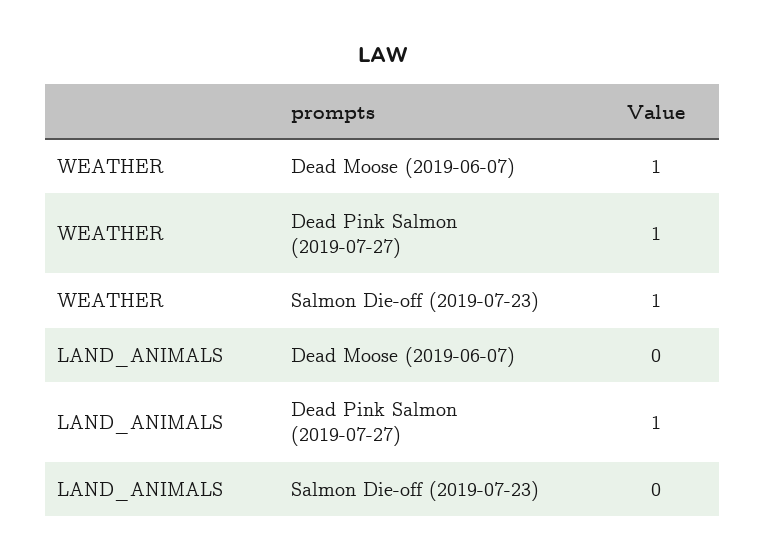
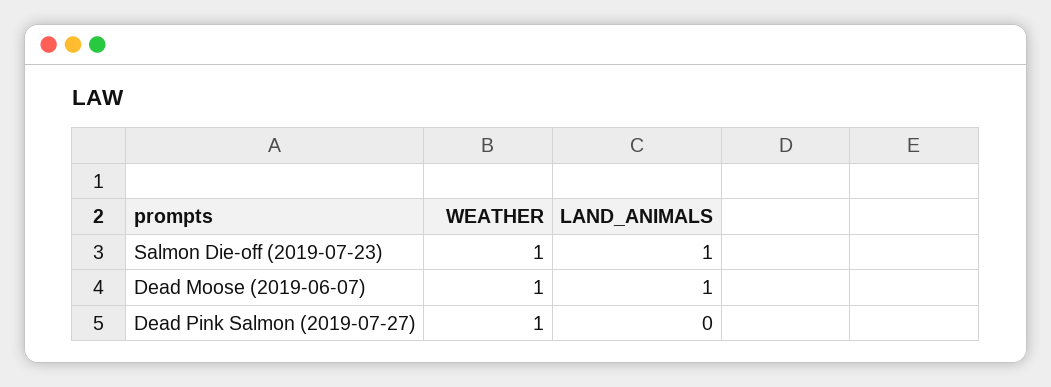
LAND_ANIMALS, Dead Moose (2019-06-07): 0 -> 1
LAND_ANIMALS, Dead Pink Salmon (2019-07-27): 1 -> 0
LAND_ANIMALS, Salmon Die-off (2019-07-23): 0 -> 1

